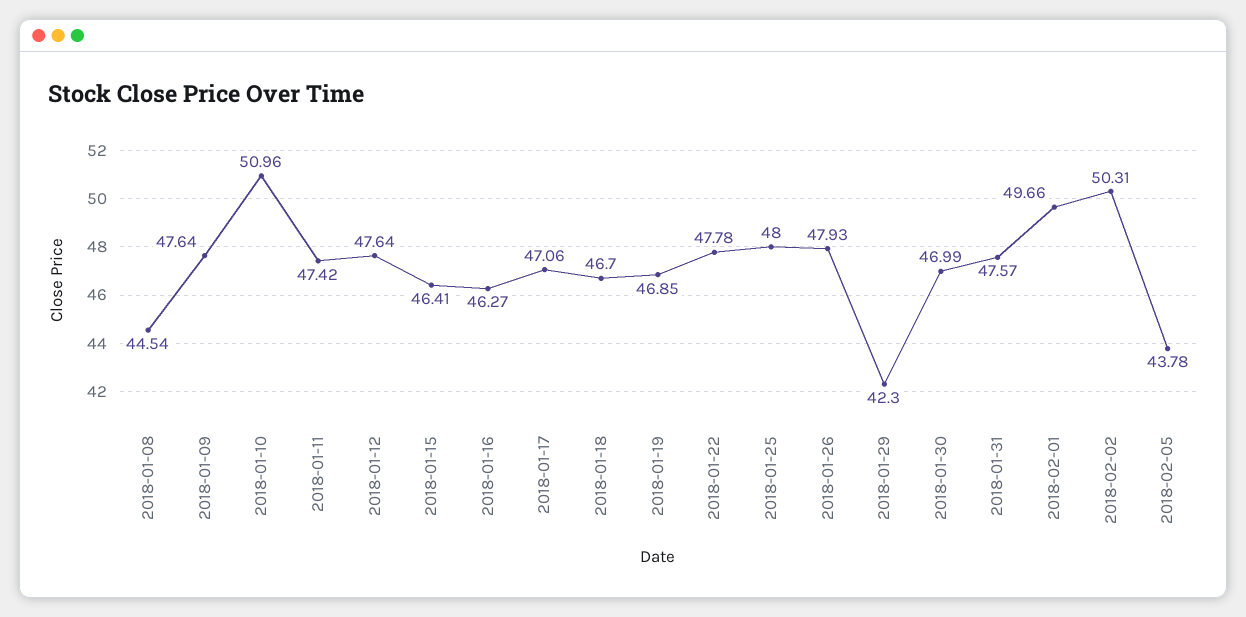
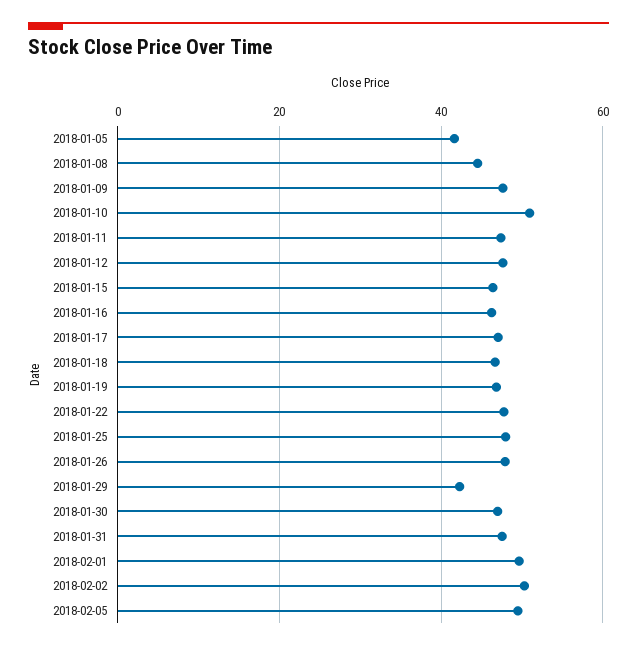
2018-02-05: 43.78 -> 50
2018-01-05: none -> 42

